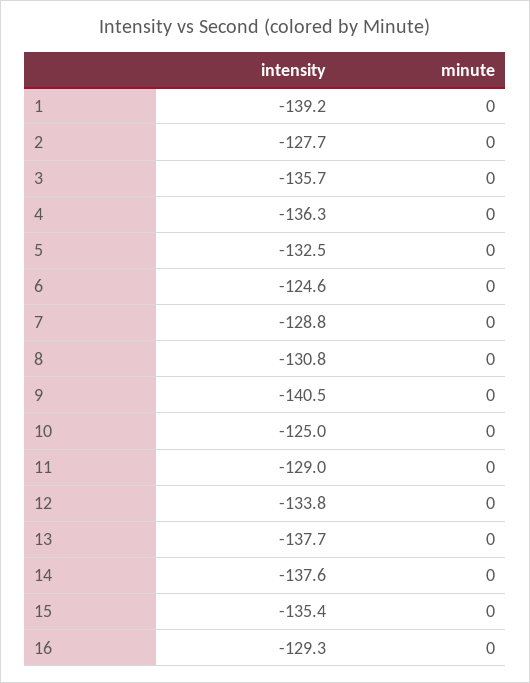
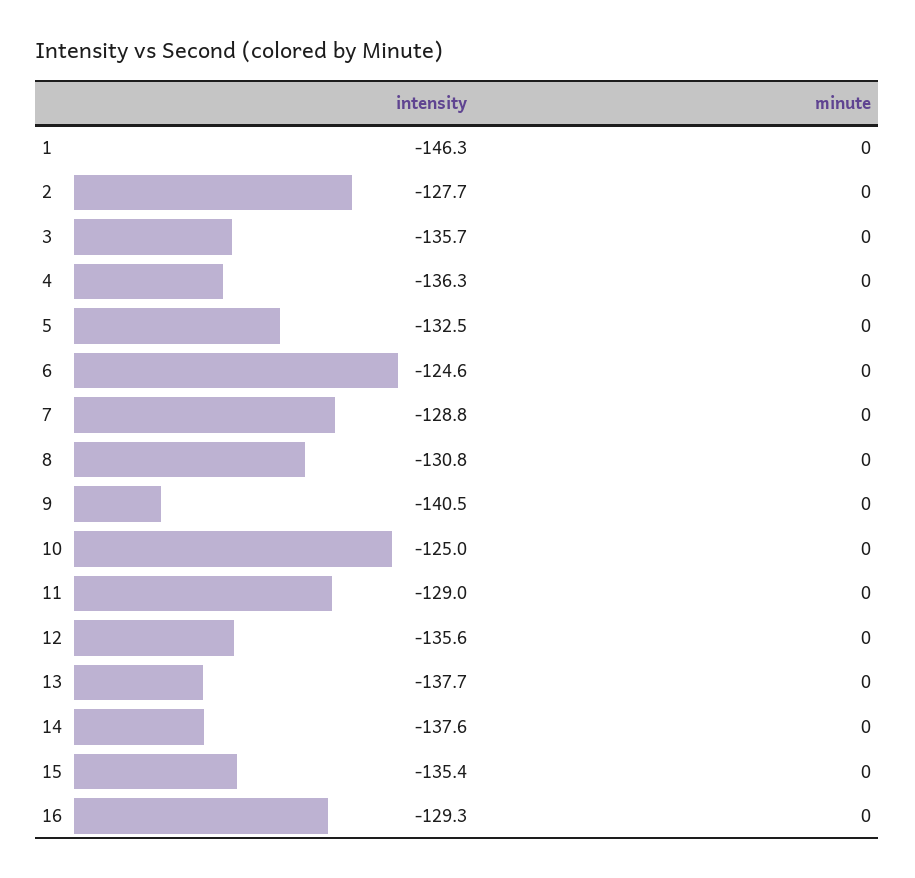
intensity, 1: -139.2 -> -146.3
intensity, 12: -133.8 -> -135.6

